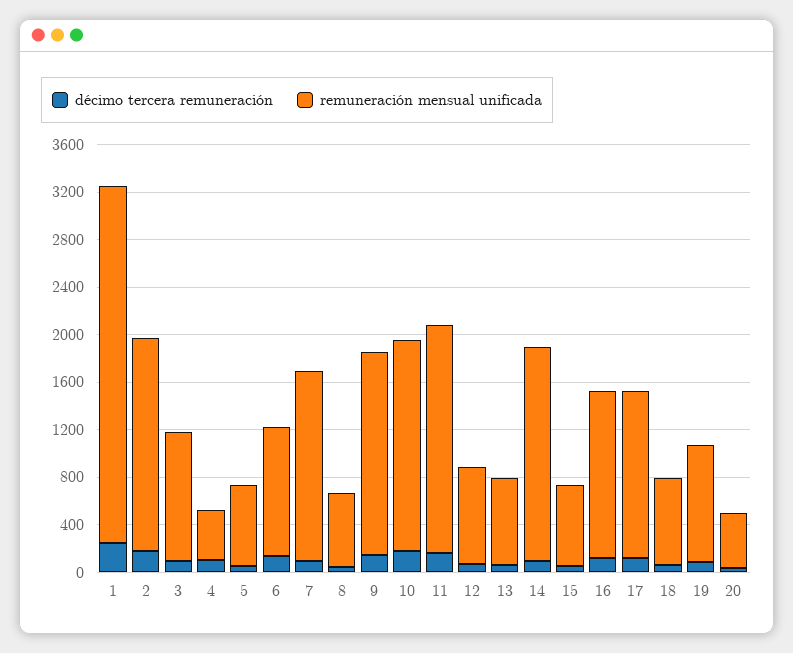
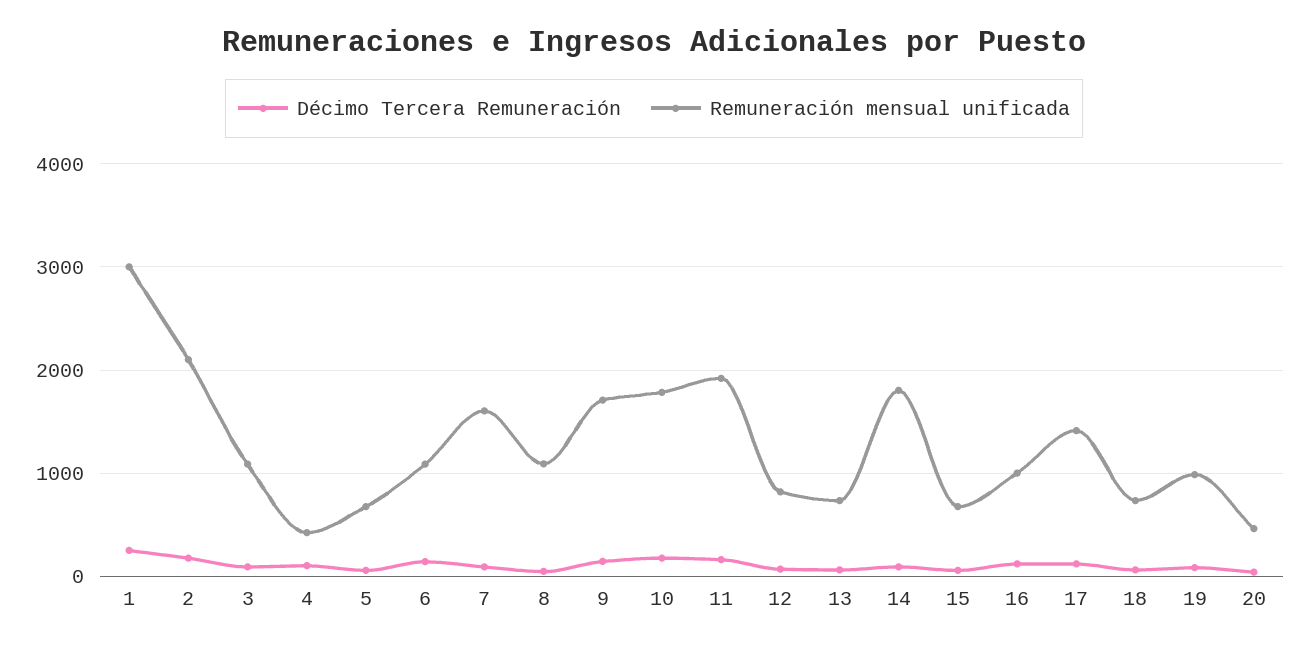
remuneración mensual unificada, 2: 1800 -> 2100
remuneración mensual unificada, 8: 600 -> 1100
remuneración mensual unificada, 16: 1400 -> 1000

